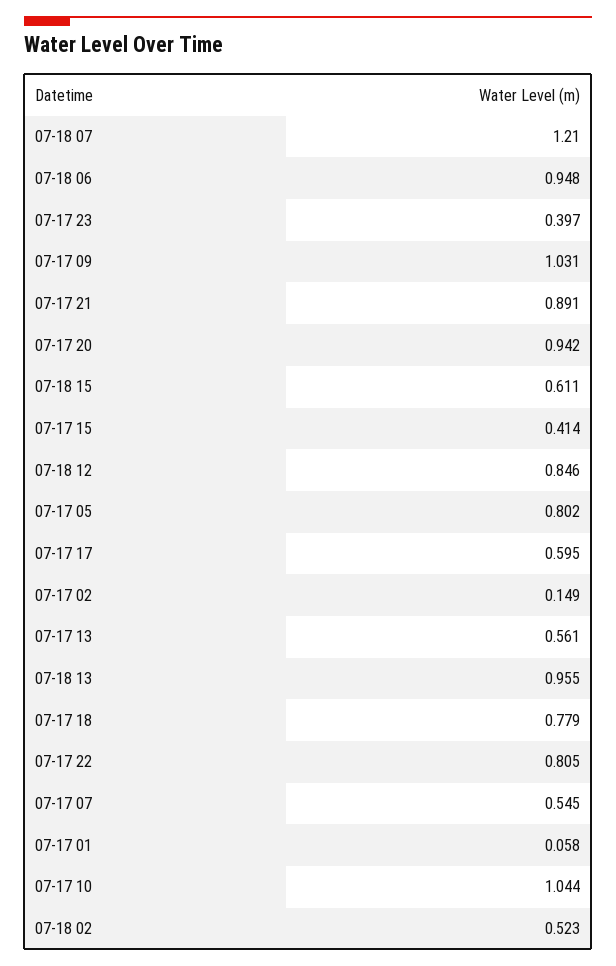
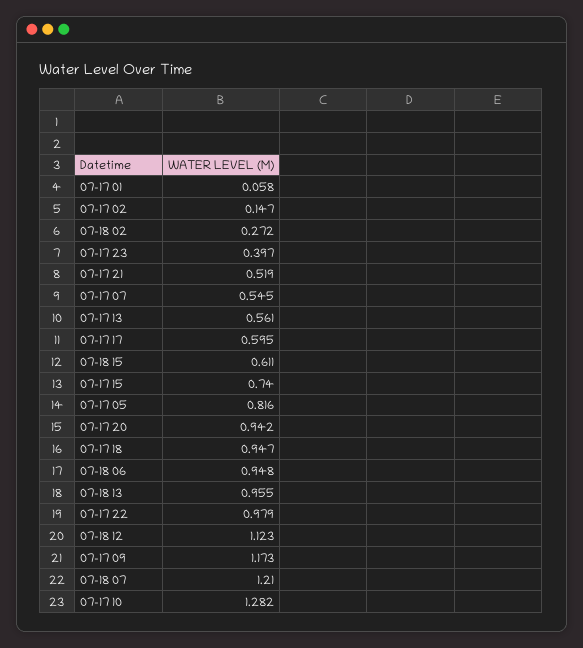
07-17 09: 1.031 -> 1.173
07-17 21: 0.891 -> 0.519
07-17 15: 0.414 -> 0.74
07-18 12: 0.846 -> 1.123
07-17 05: 0.802 -> 0.816
07-17 02: 0.149 -> 0.147
07-17 18: 0.779 -> 0.947
07-17 22: 0.805 -> 0.979
07-17 10: 1.044 -> 1.282
07-18 02: 0.523 -> 0.272

